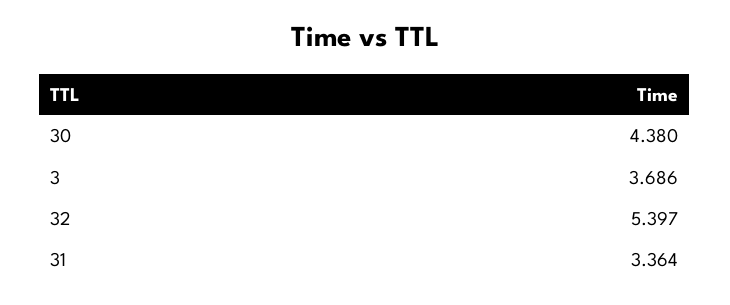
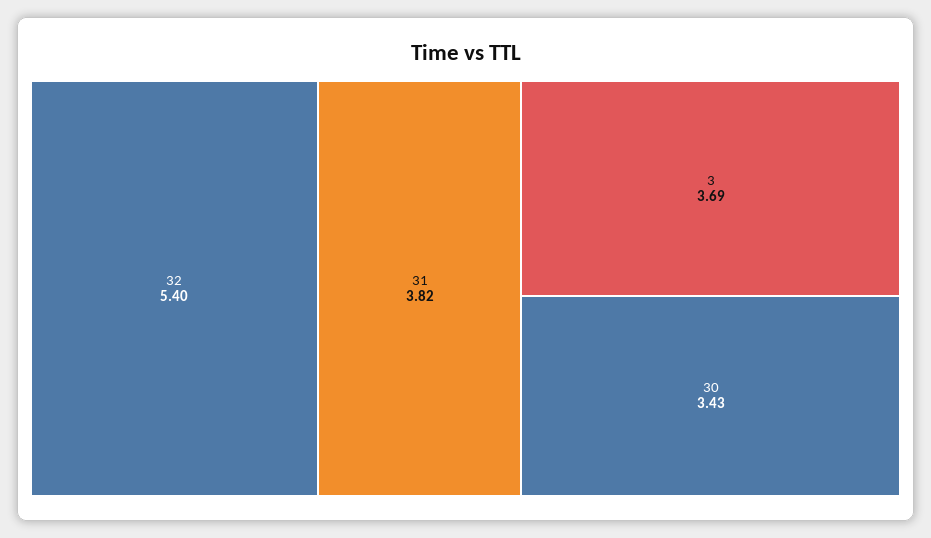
30: 4.38 -> 3.43
31: 3.364 -> 3.82

